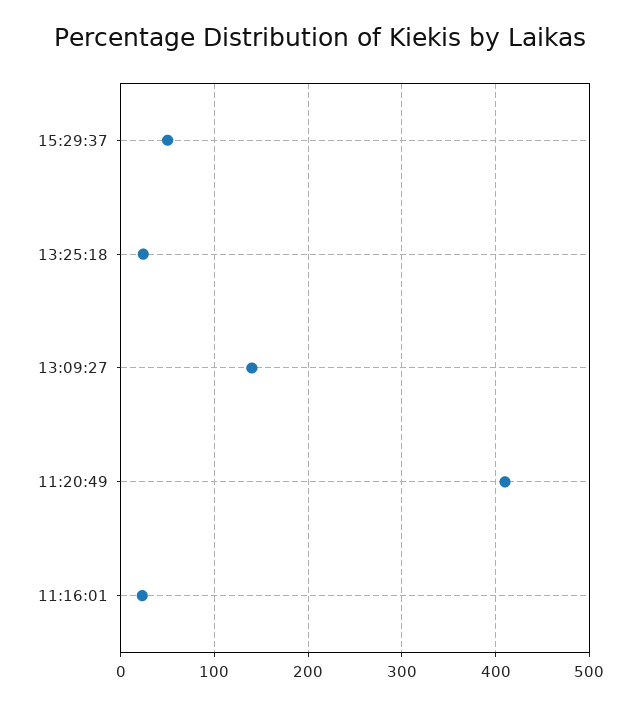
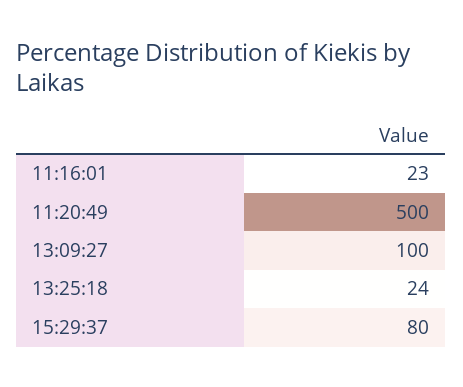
15:29:37: 50 -> 80
13:09:27: 140 -> 100
11:20:49: 410 -> 500

